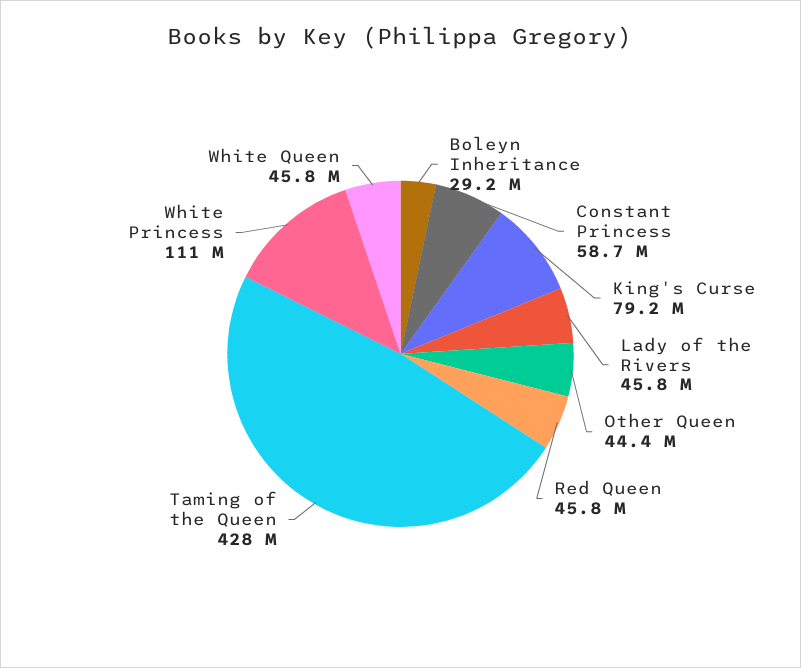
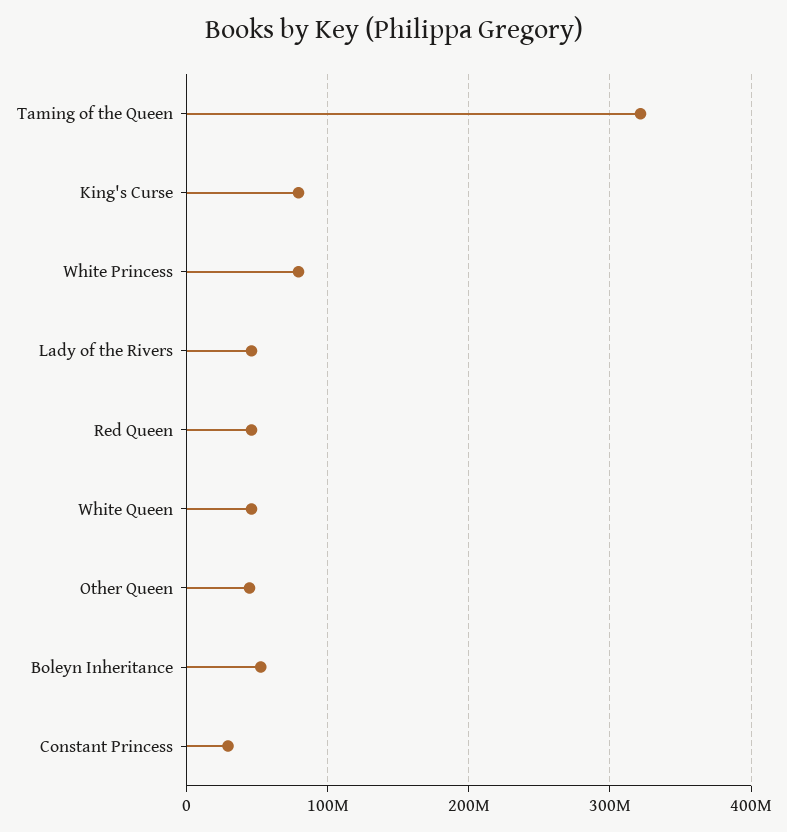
Boleyn Inheritance: 29200000 -> 50000000
Constant Princess: 58700000 -> 30000000
Taming of the Queen: 428000000 -> 320000000
White Princess: 111000000 -> 80000000

